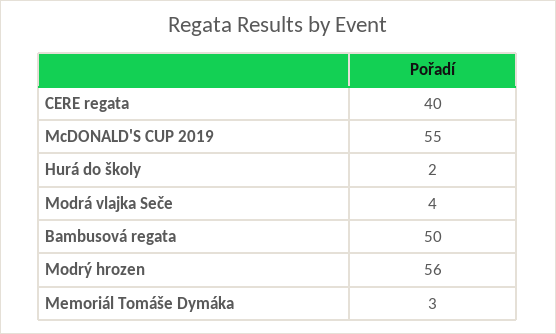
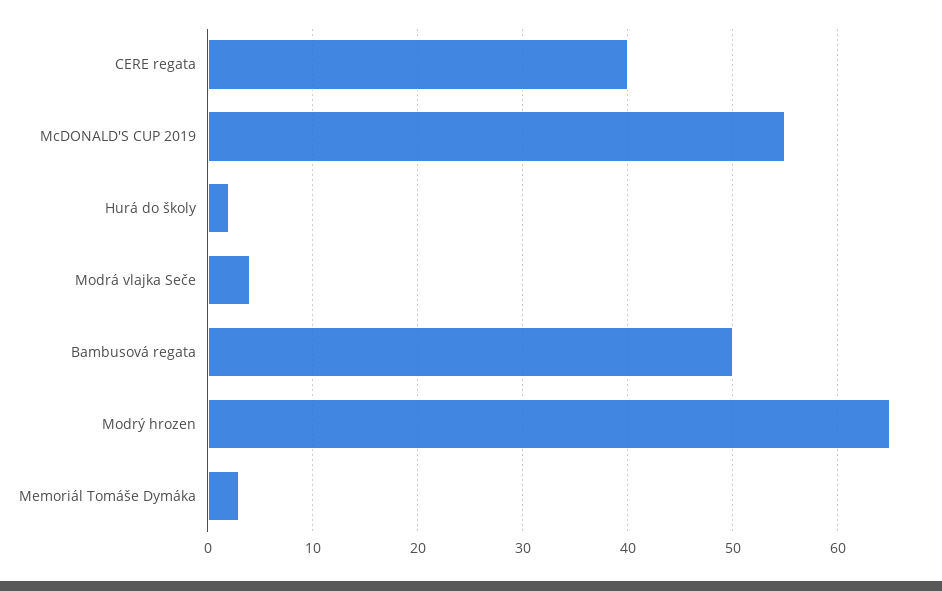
Modrý hrozen: 56 -> 65

